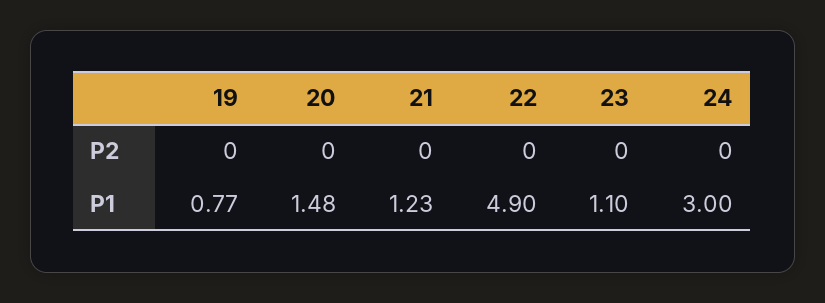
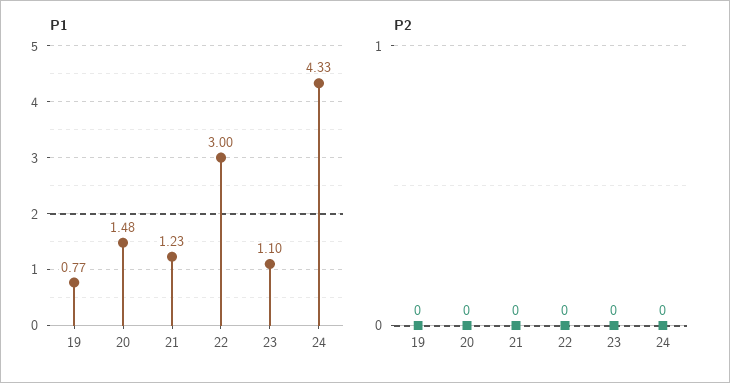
P1, 22: 4.9 -> 3
P1, 24: 3 -> 4.33

